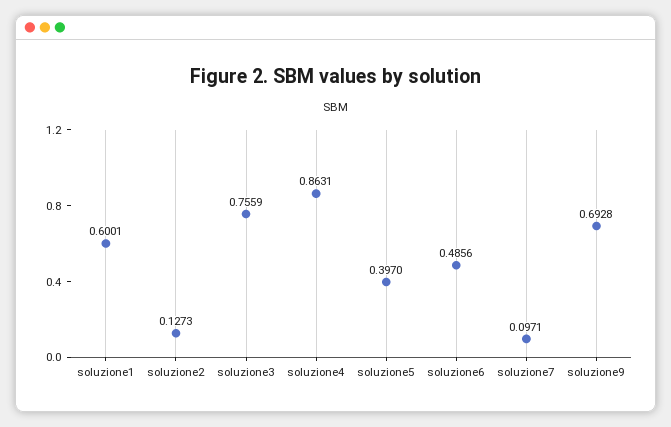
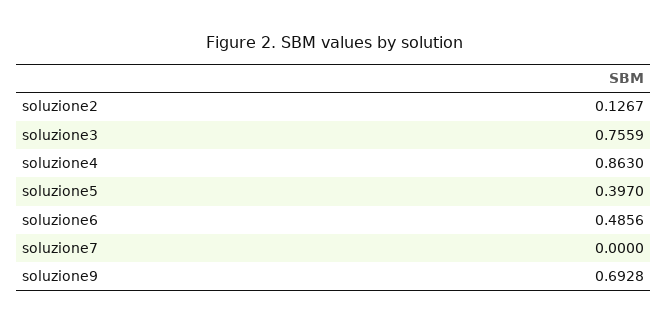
soluzione1: 0.6001 -> none
soluzione2: 0.1273 -> 0.1267
soluzione4: 0.8631 -> 0.863
soluzione7: 0.0971 -> 0

